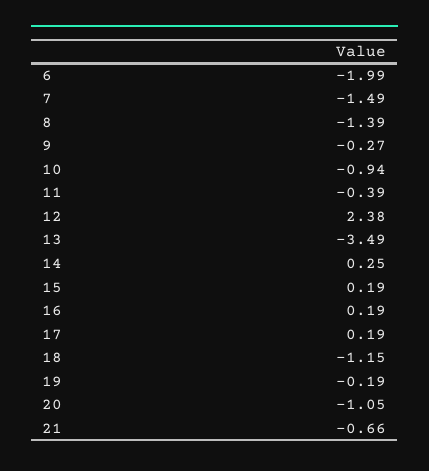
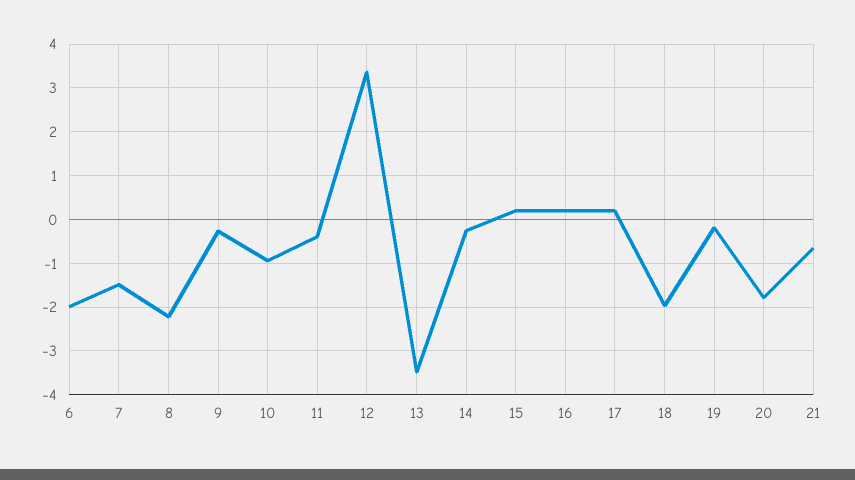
8: -1.39 -> -2.2
12: 2.38 -> 3.4
14: 0.25 -> -0.2
18: -1.15 -> -2
20: -1.05 -> -1.8

